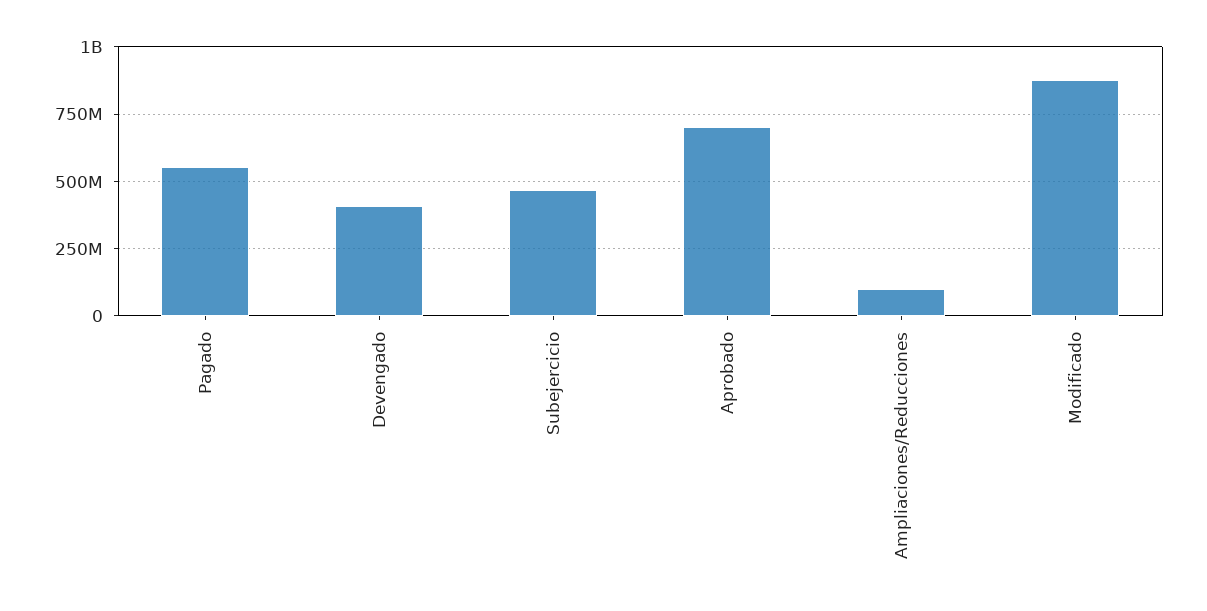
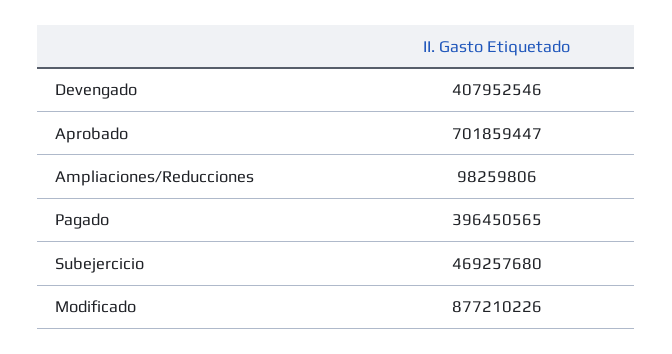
Pagado: 550000000 -> 396450565

